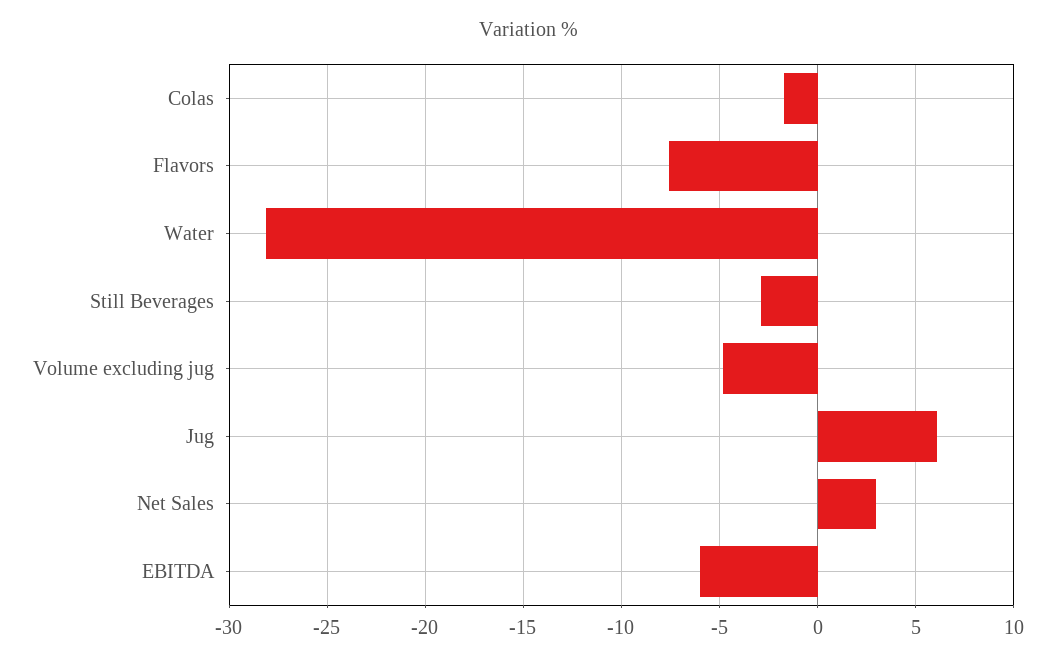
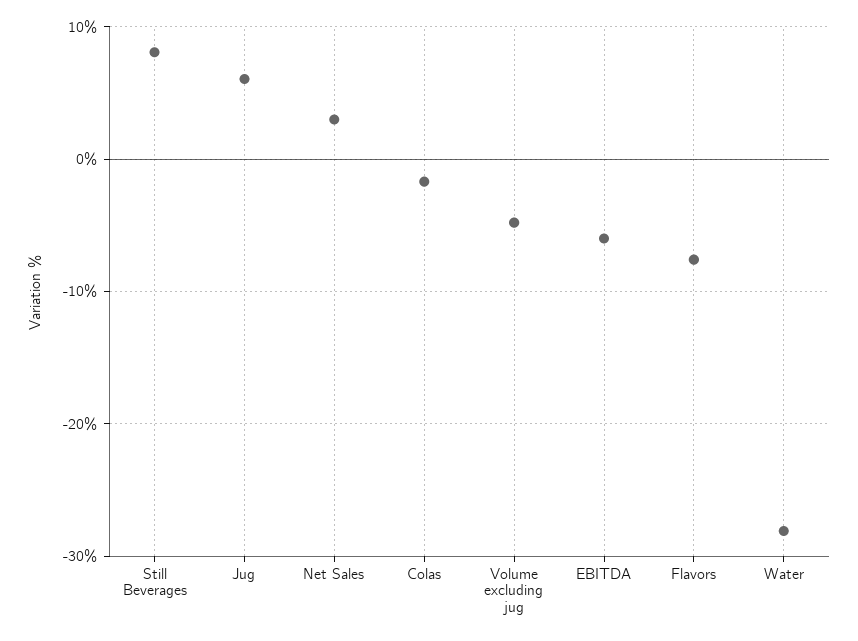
Still Beverages: -3 -> 8

